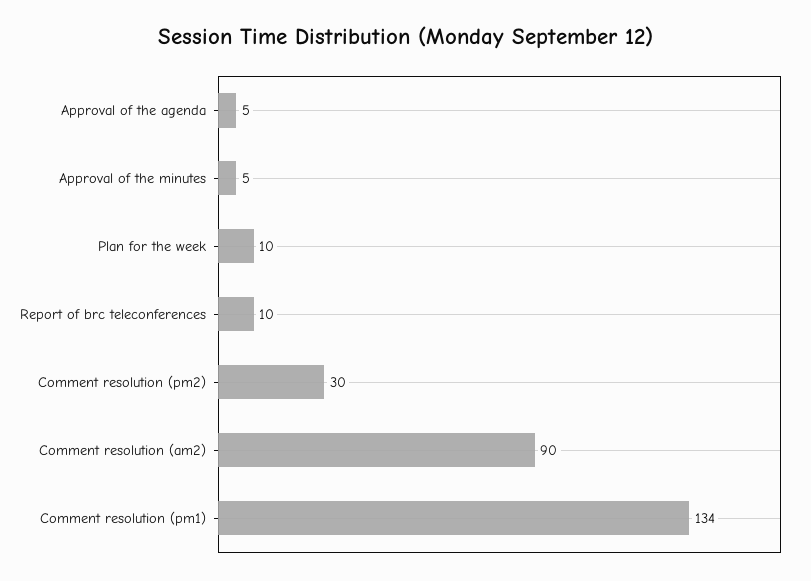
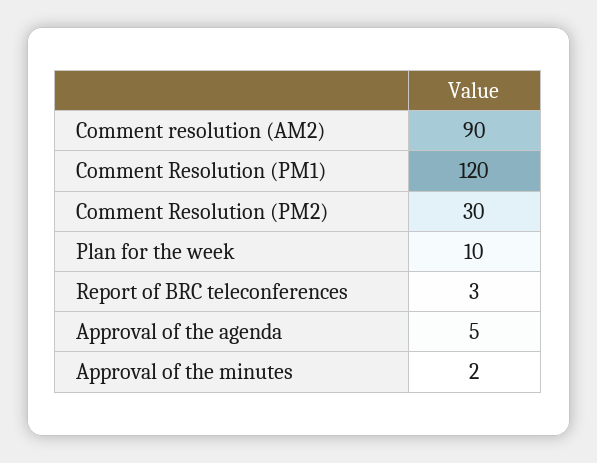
Approval of the minutes: 5 -> 2
Report of brc teleconferences: 10 -> 3
Comment resolution (pm1): 134 -> 120

